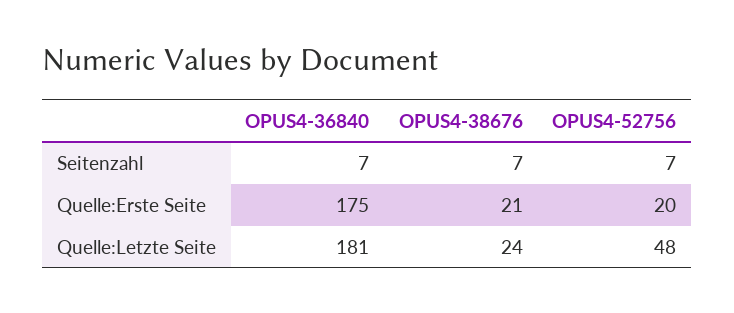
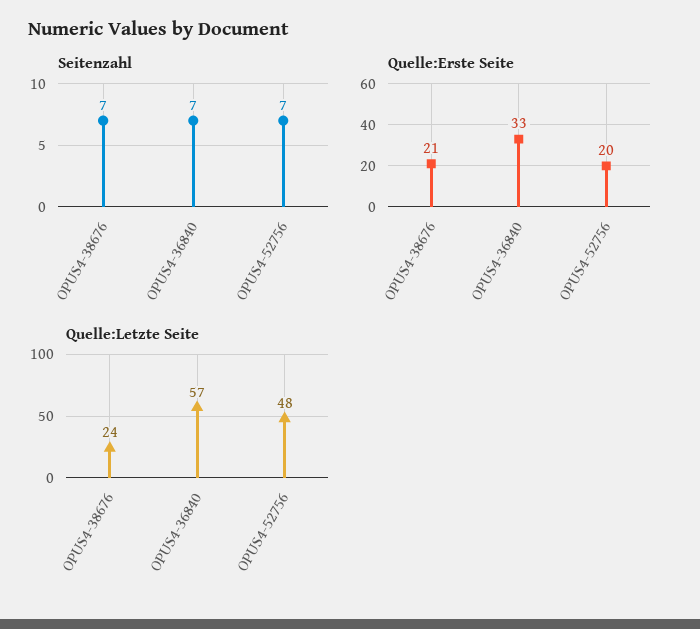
Quelle:Erste Seite, OPUS4-36840: 175 -> 33
Quelle:Letzte Seite, OPUS4-36840: 181 -> 57

